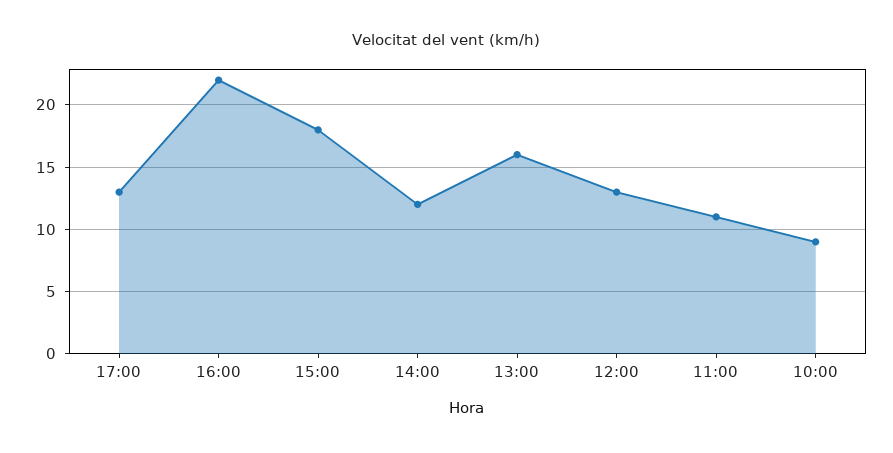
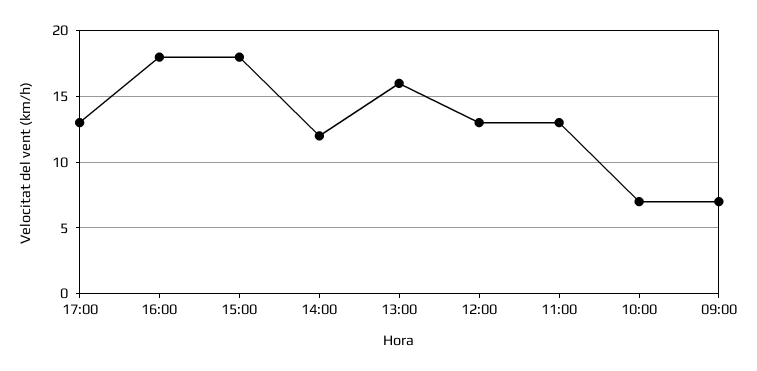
16:00: 22 -> 18
11:00: 11 -> 13
10:00: 9 -> 7
09:00: none -> 7

